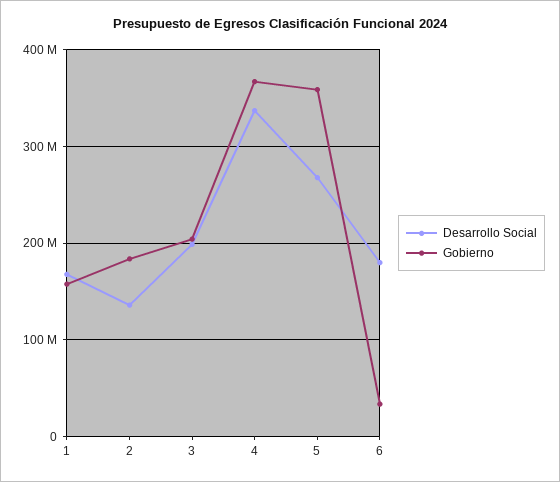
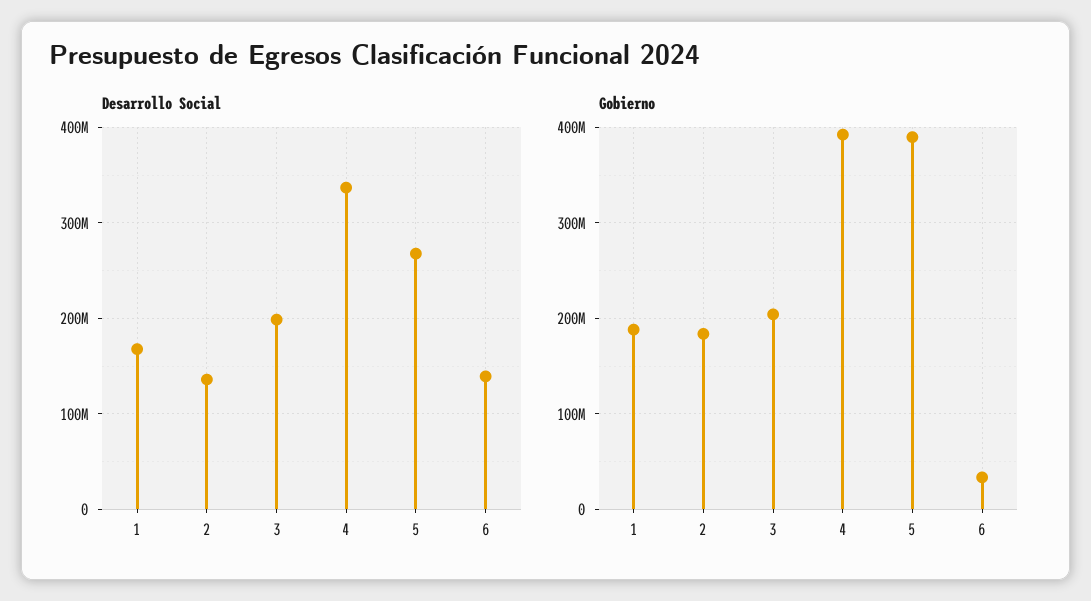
Gobierno, 1: 160000000 -> 190000000
Gobierno, 4: 370000000 -> 390000000
Gobierno, 5: 360000000 -> 390000000
Desarrollo Social, 6: 180000000 -> 140000000

